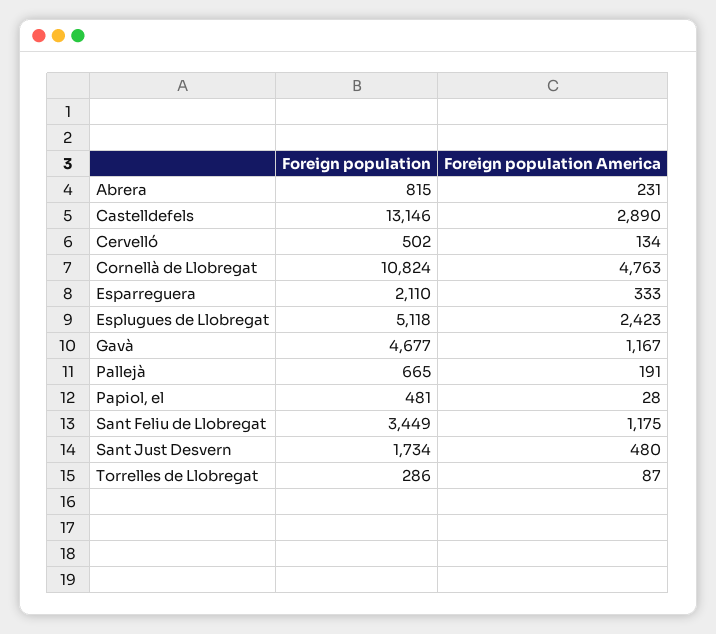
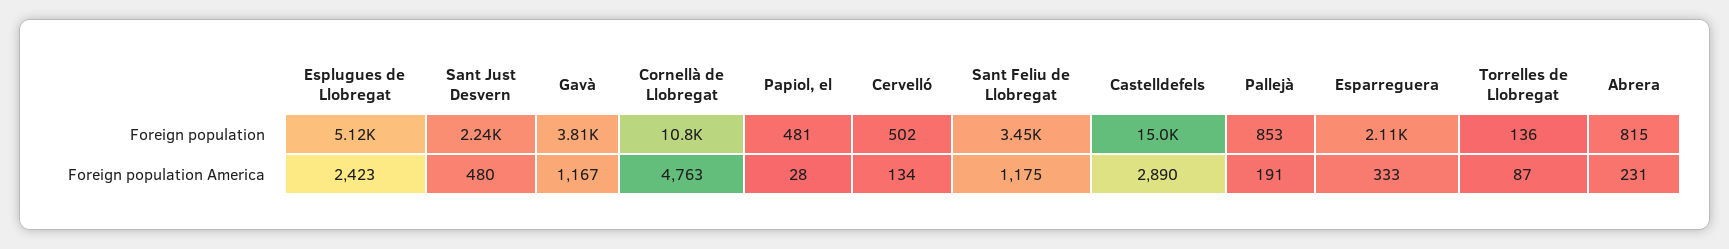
Foreign population, Castelldefels: 13146 -> 15000
Foreign population, Gavà: 4677 -> 3810
Foreign population, Pallejà: 665 -> 853
Foreign population, Sant Just Desvern: 1734 -> 2240
Foreign population, Torrelles de Llobregat: 286 -> 136

